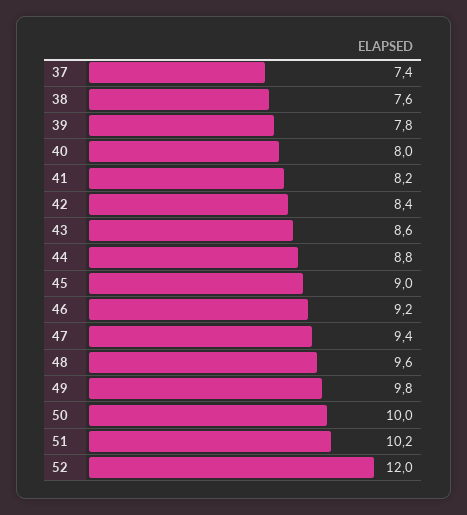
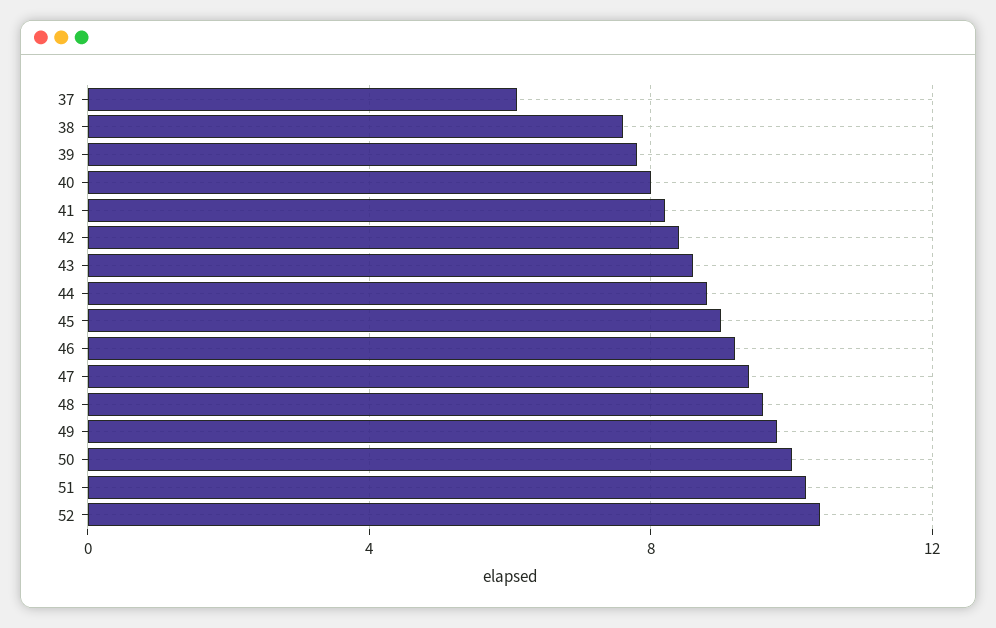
37: 7.4 -> 6
52: 12 -> 10.5

